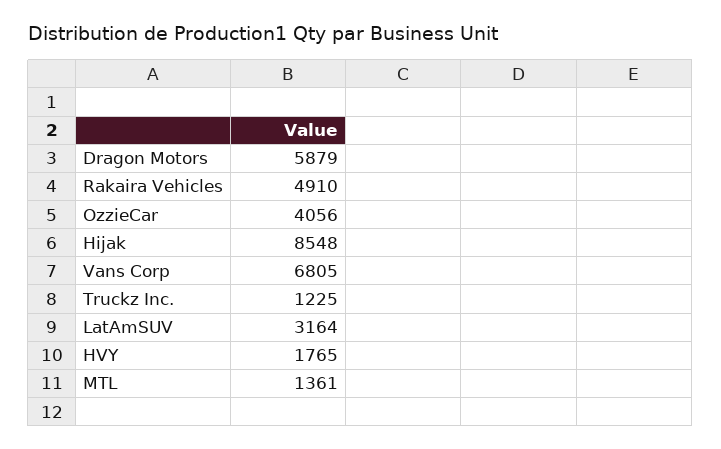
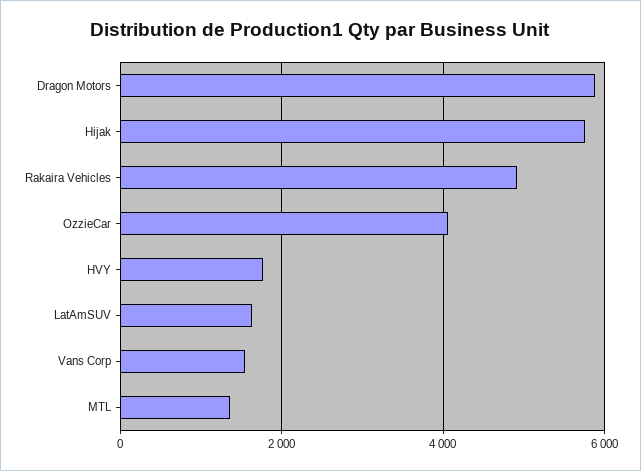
Hijak: 8548 -> 5800
Vans Corp: 6805 -> 1600
Truckz Inc.: 1225 -> none
LatAmSUV: 3164 -> 1600

